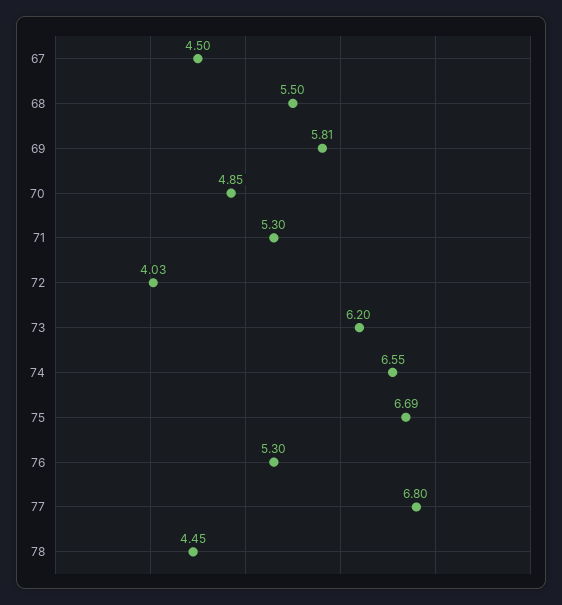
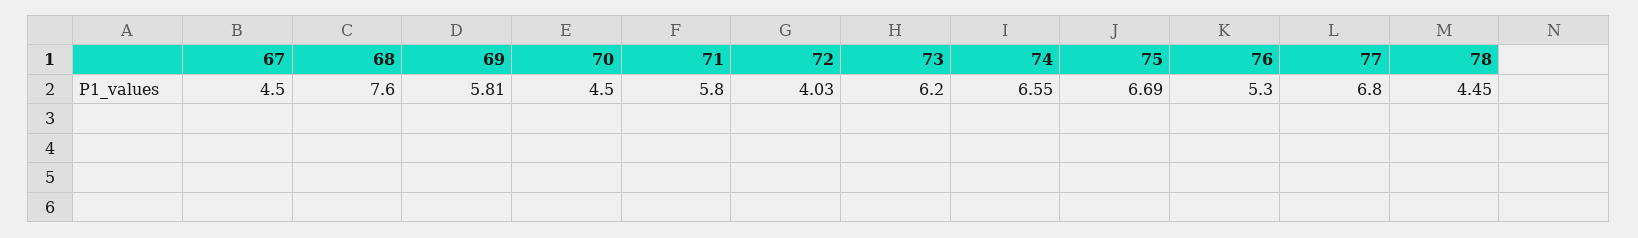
68: 5.5 -> 7.6
70: 4.85 -> 4.5
71: 5.3 -> 5.8

